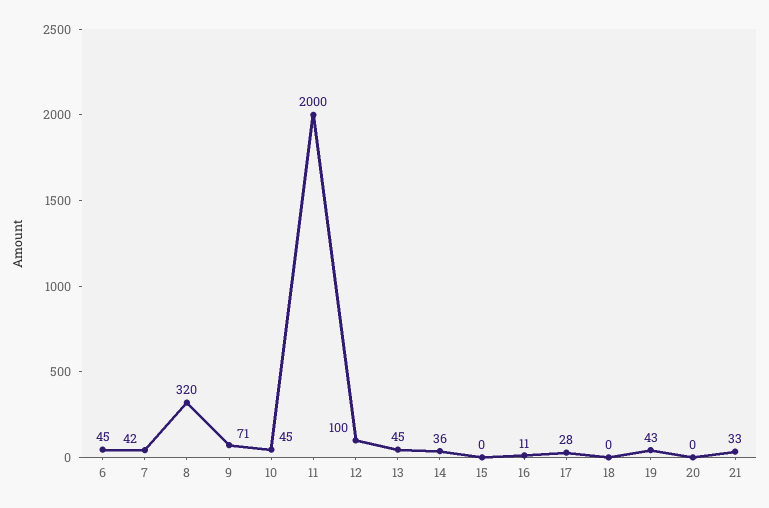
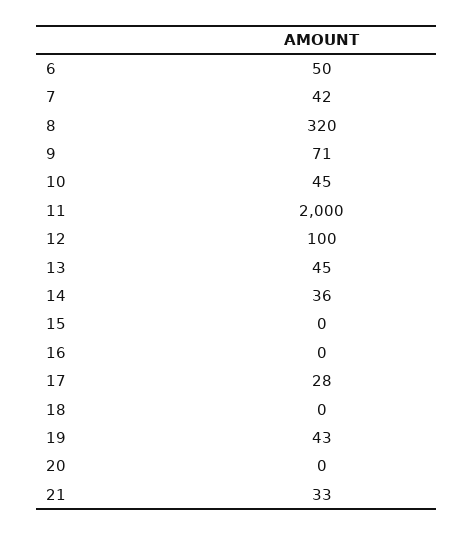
6: 45 -> 50
16: 11 -> 0

